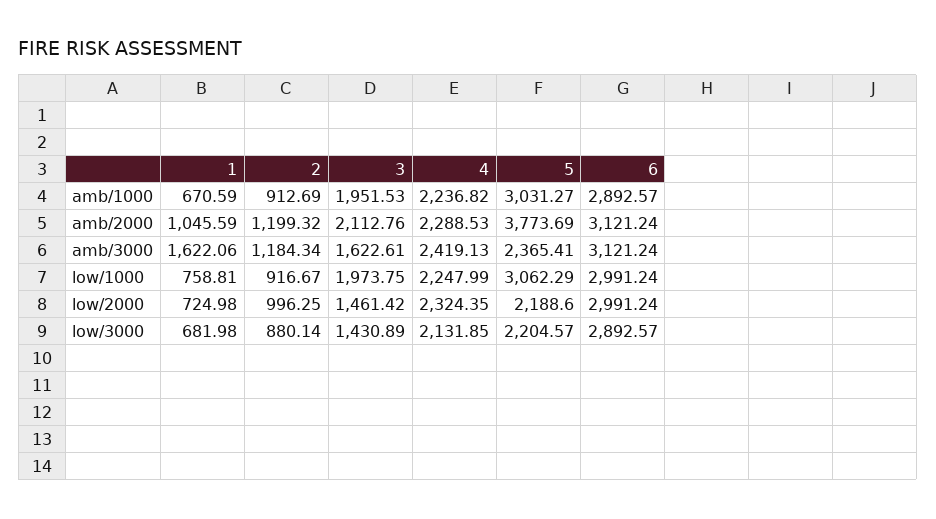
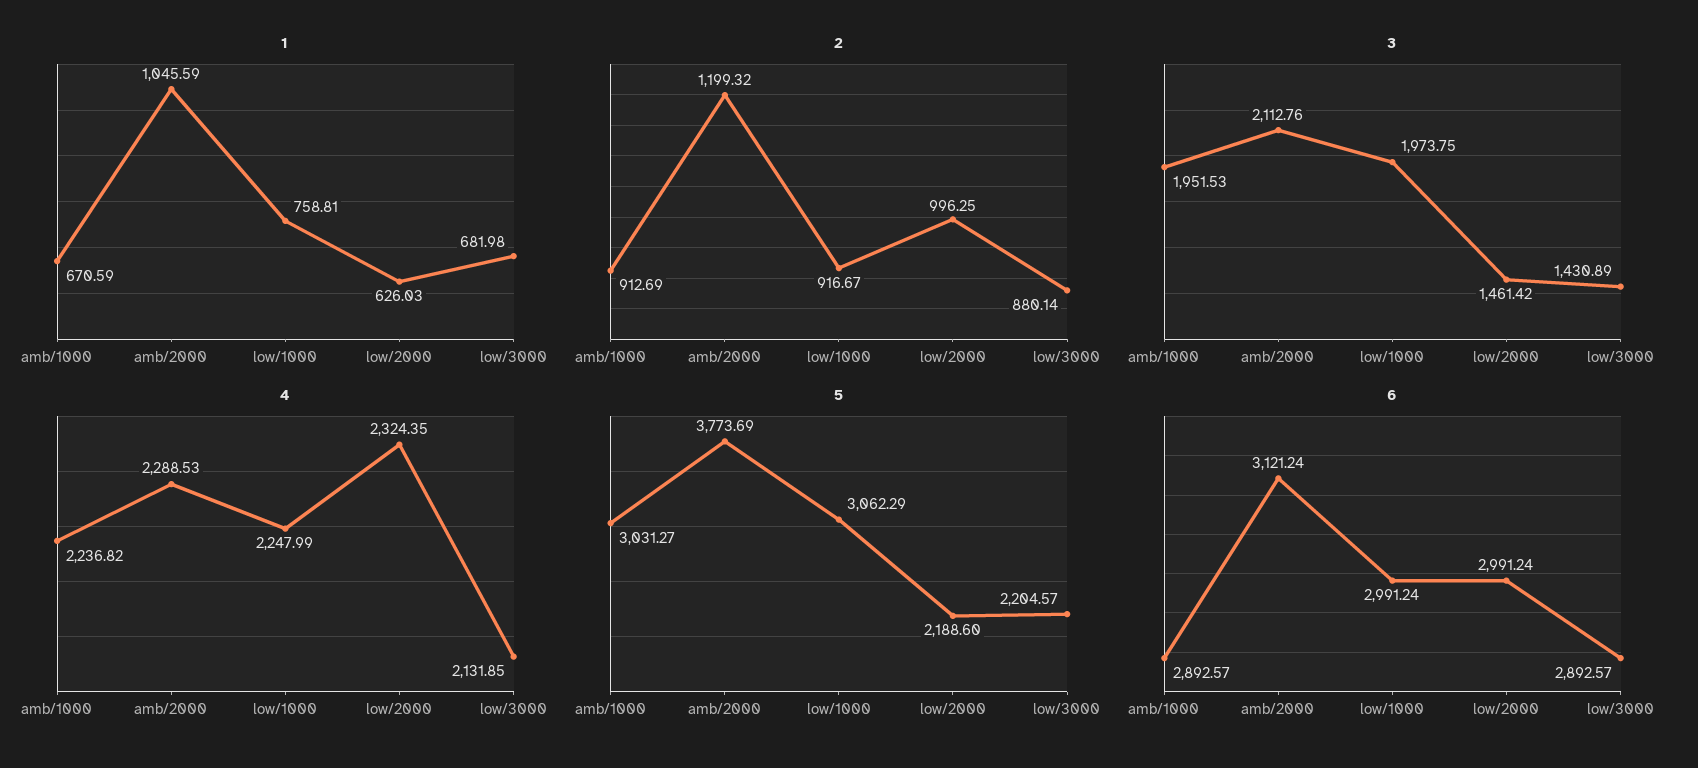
1, amb/3000: 1622.06 -> none
2, amb/3000: 1184.34 -> none
3, amb/3000: 1622.61 -> none
4, amb/3000: 2419.13 -> none
5, amb/3000: 2365.41 -> none
6, amb/3000: 3121.24 -> none
1, low/2000: 724.98 -> 626.03

